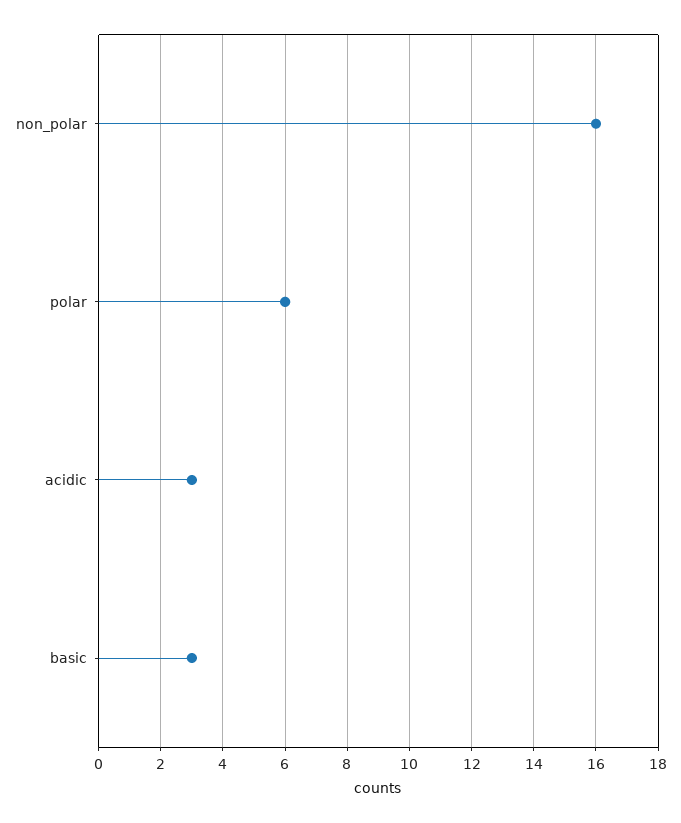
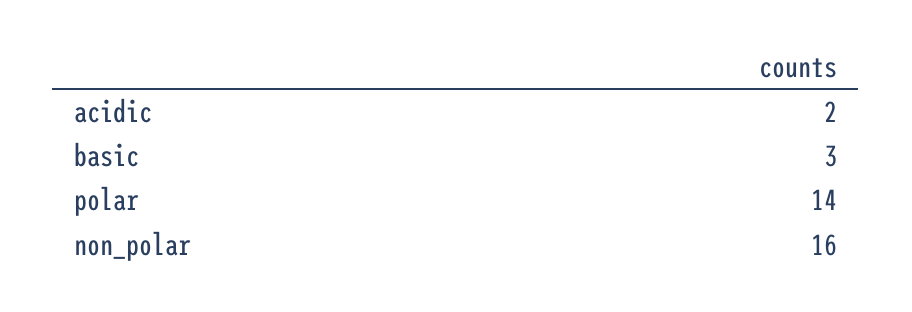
polar: 6 -> 14
acidic: 3 -> 2

